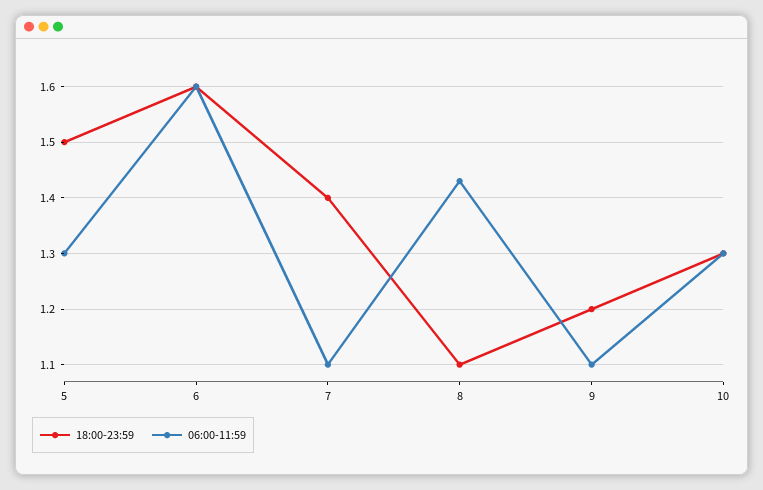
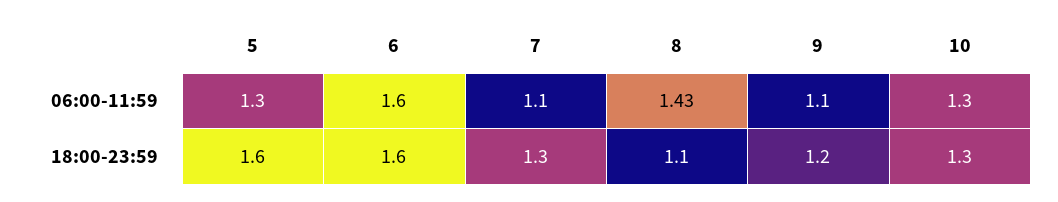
18:00-23:59, 5: 1.5 -> 1.6
18:00-23:59, 7: 1.4 -> 1.3

